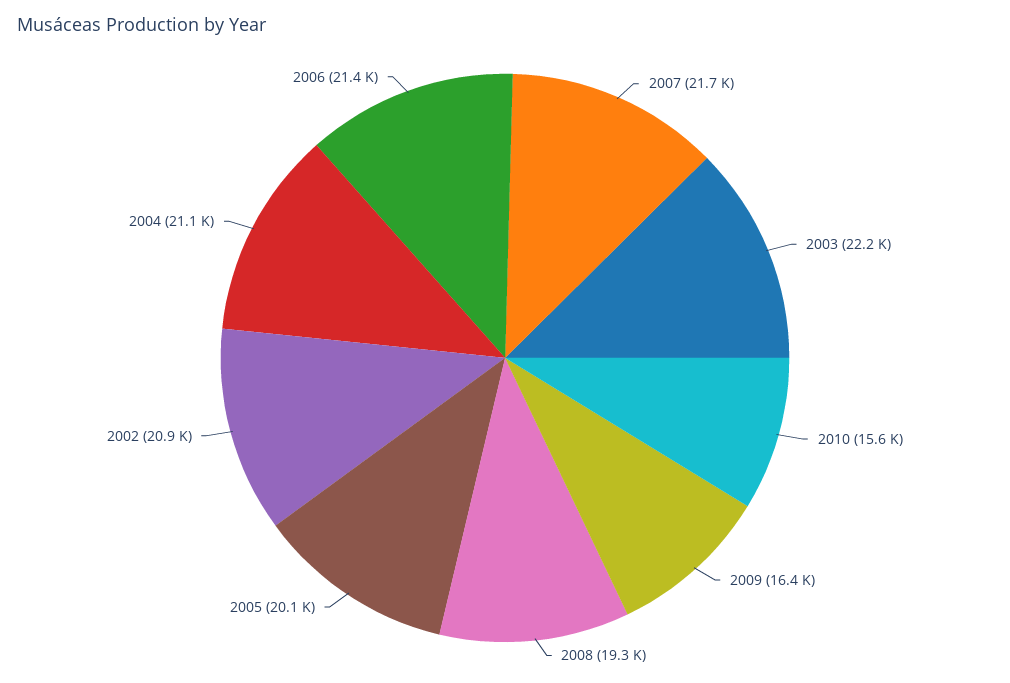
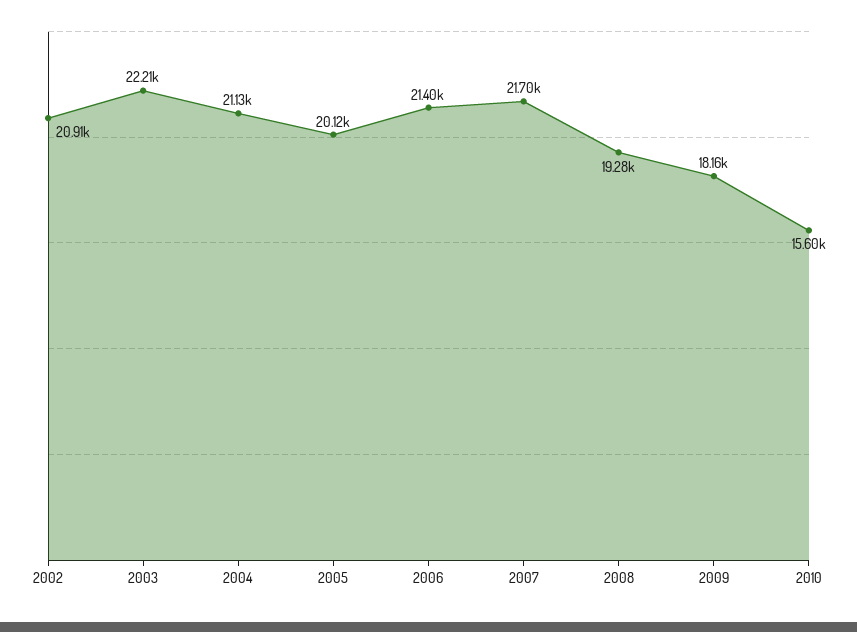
2009: 16400 -> 18160

